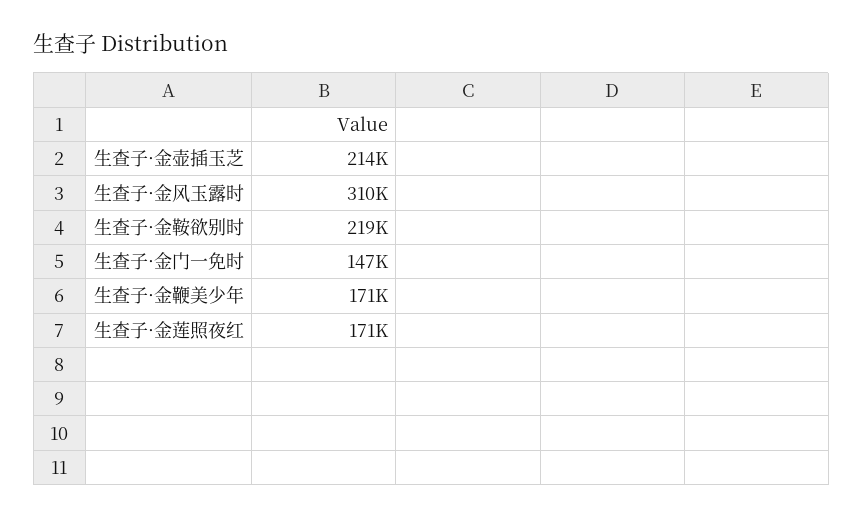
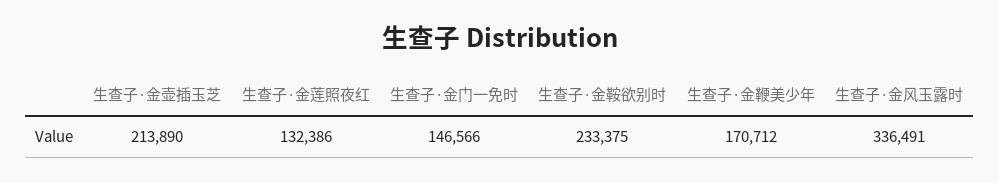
生查子·金风玉露时: 310000 -> 336491
生查子·金鞍欲别时: 219000 -> 233375
生查子·金莲照夜红: 171000 -> 132386

